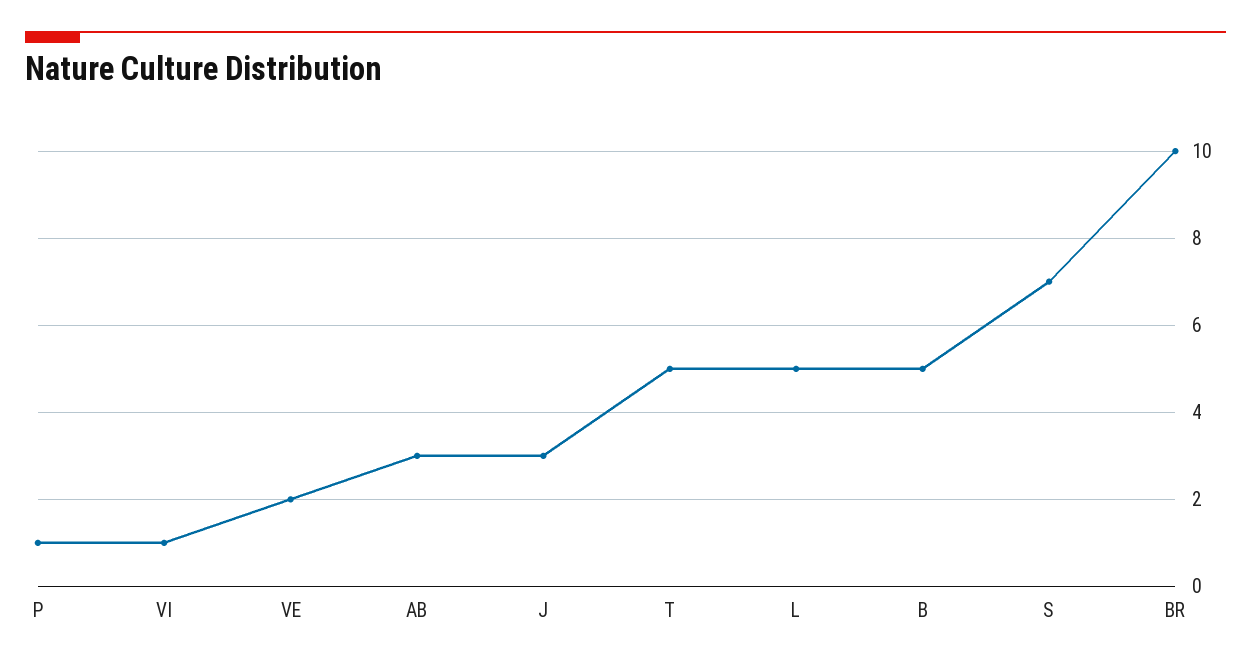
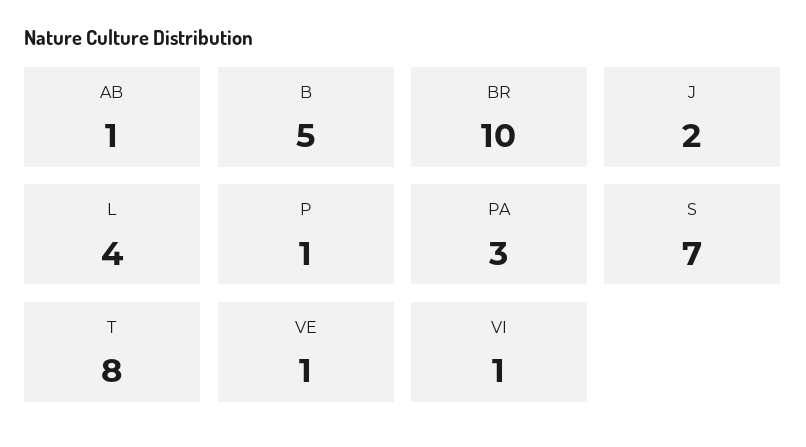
VE: 2 -> 1
AB: 3 -> 1
J: 3 -> 2
T: 5 -> 8
L: 5 -> 4
PA: none -> 3

